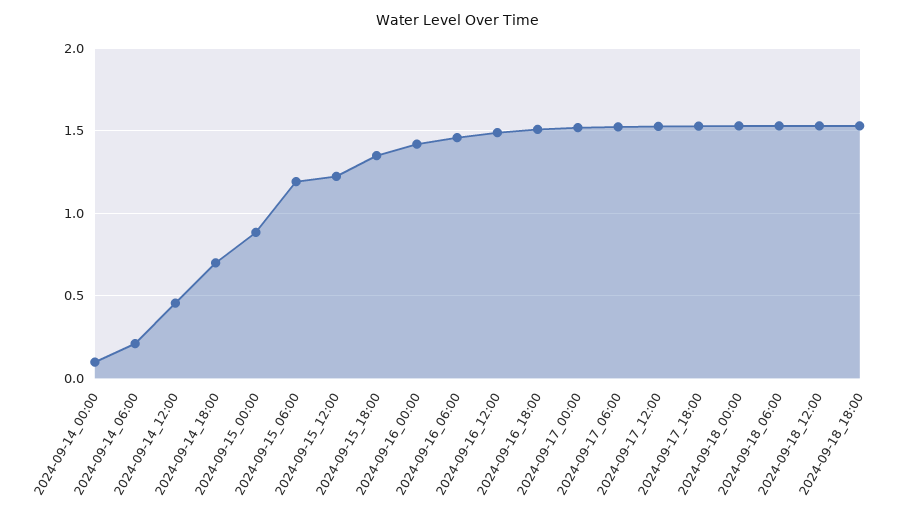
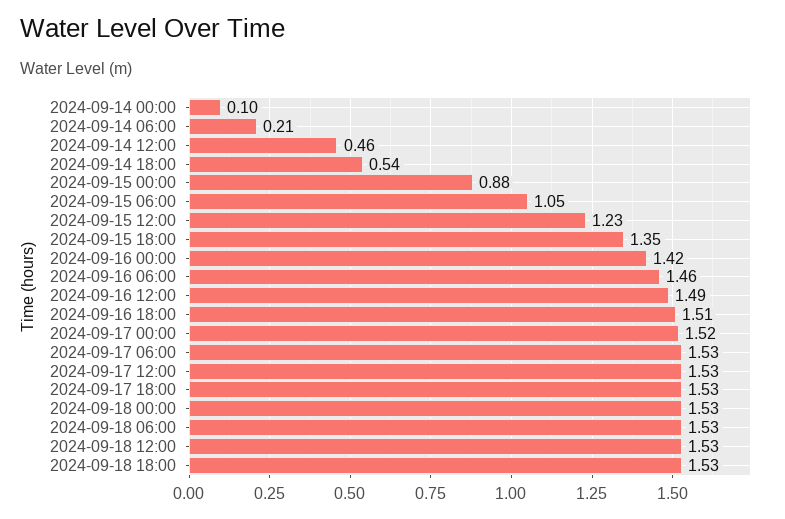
2024-09-14_18:00: 0.7 -> 0.54
2024-09-15_06:00: 1.2 -> 1.05

